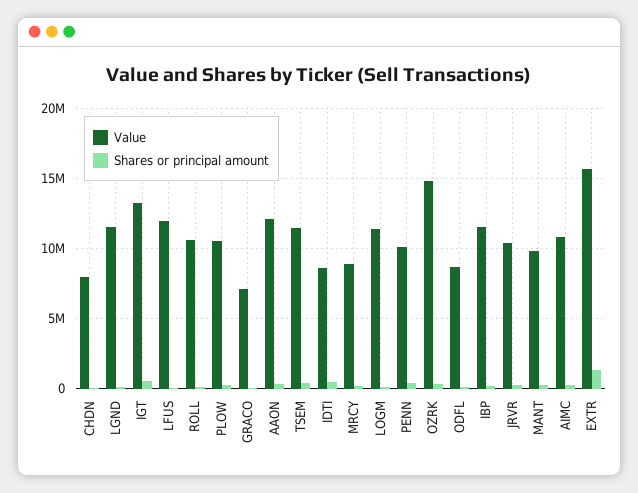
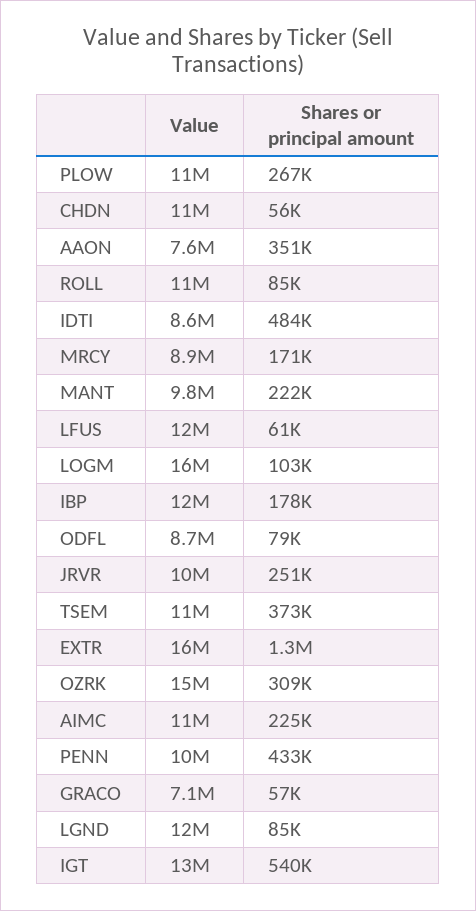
Value, CHDN: 8000000 -> 11000000
Value, AAON: 12000000 -> 7600000
Value, LOGM: 11500000 -> 16000000

